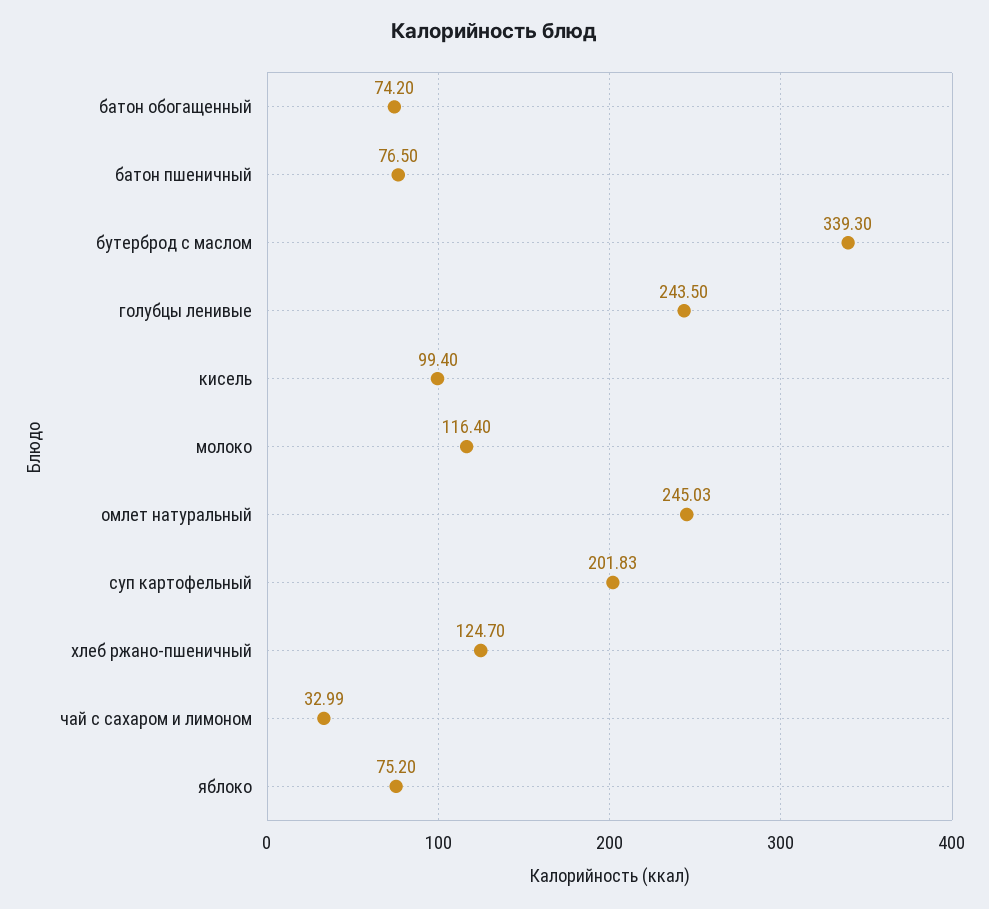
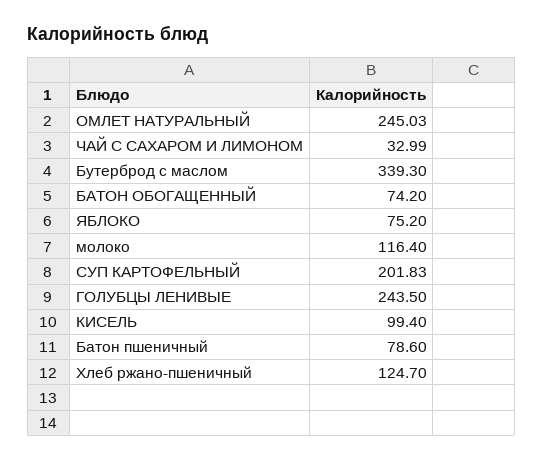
батон пшеничный: 76.5 -> 78.6

